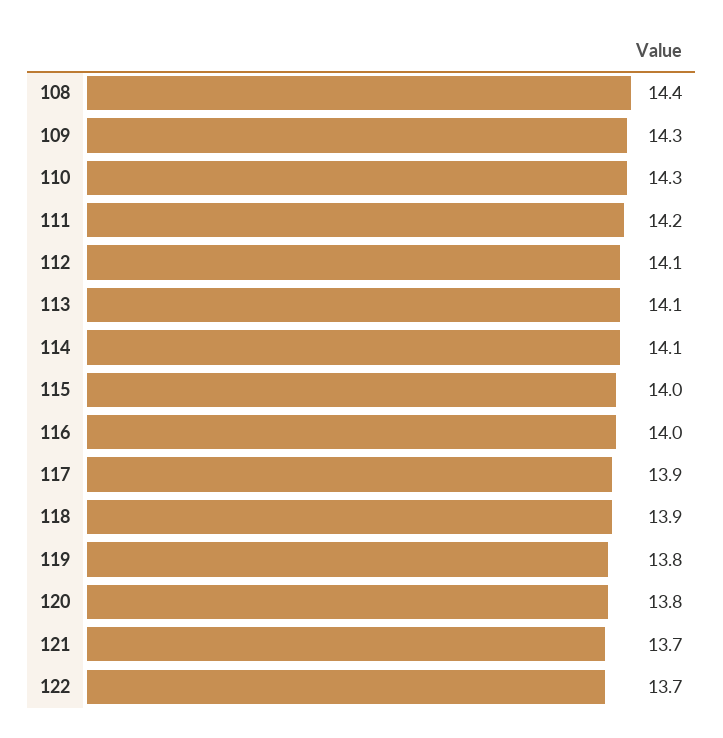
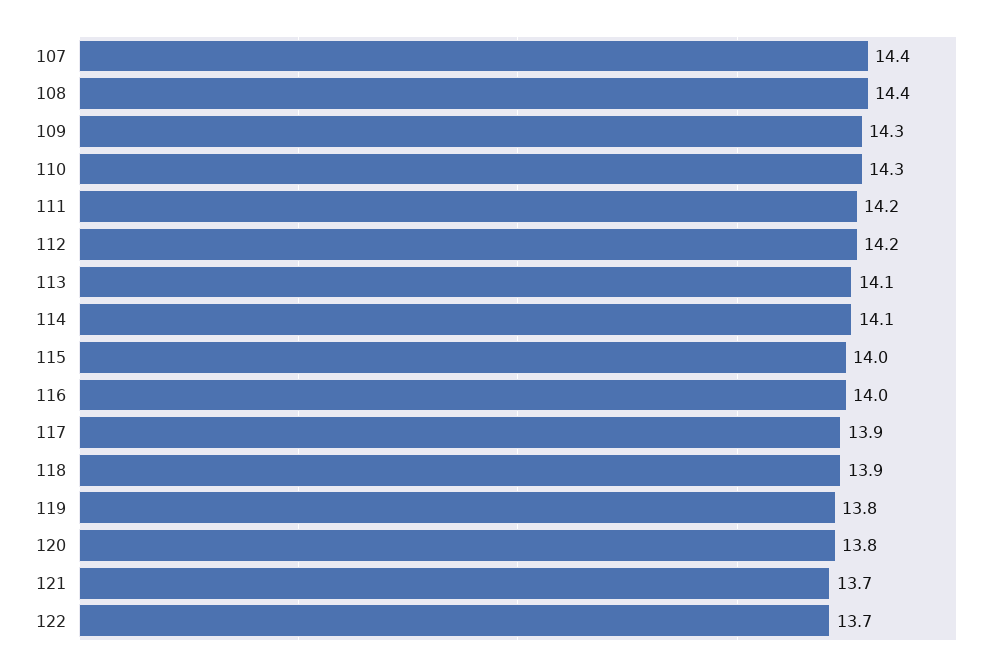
112: 14.1 -> 14.2
107: none -> 14.4

